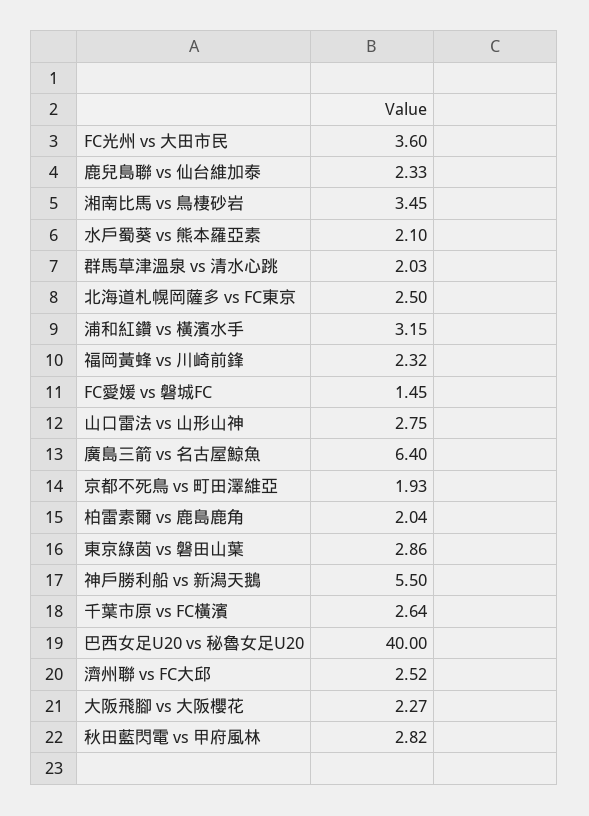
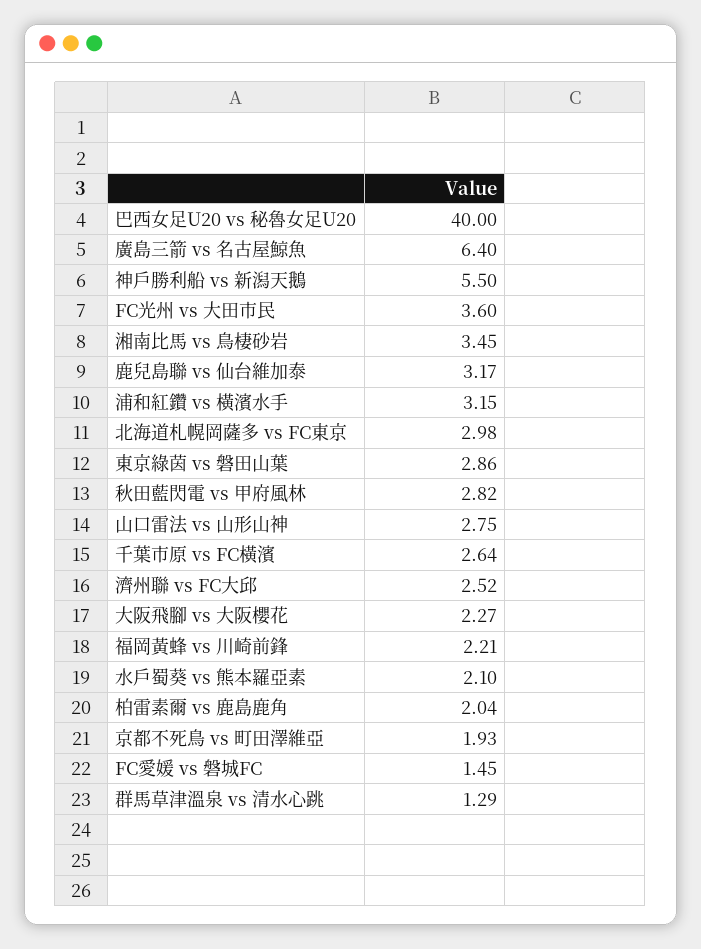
鹿兒島聯 vs 仙台維加泰: 2.33 -> 3.17
群馬草津溫泉 vs 清水心跳: 2.03 -> 1.29
北海道札幌岡薩多 vs FC東京: 2.5 -> 2.98
福岡黃蜂 vs 川崎前鋒: 2.32 -> 2.21

